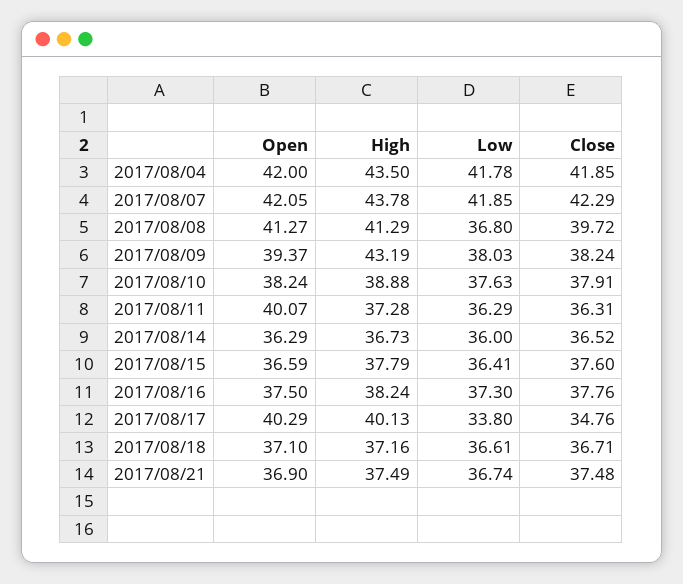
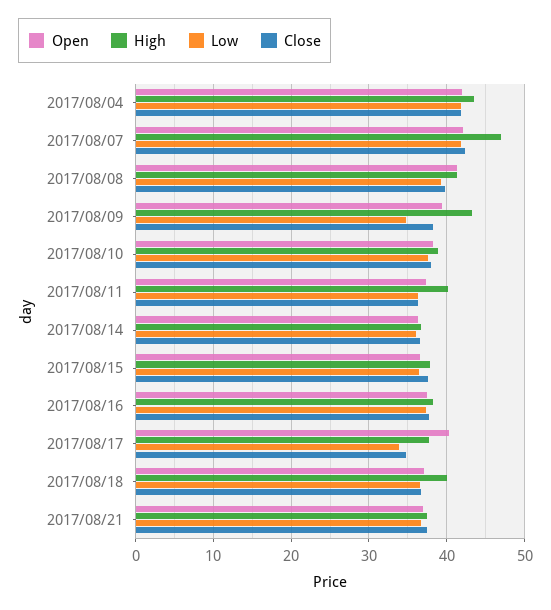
High, 2017/08/07: 43.78 -> 47
Low, 2017/08/08: 36.8 -> 39
Low, 2017/08/09: 38.03 -> 35
Open, 2017/08/11: 40.07 -> 37
High, 2017/08/11: 37.28 -> 40
High, 2017/08/17: 40.13 -> 38
High, 2017/08/18: 37.16 -> 40

